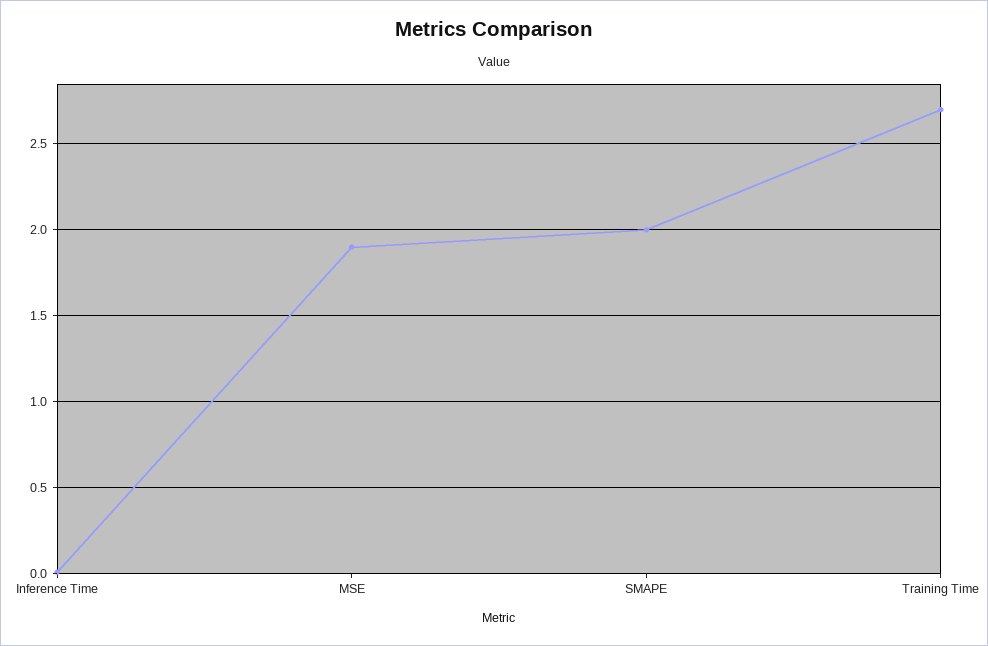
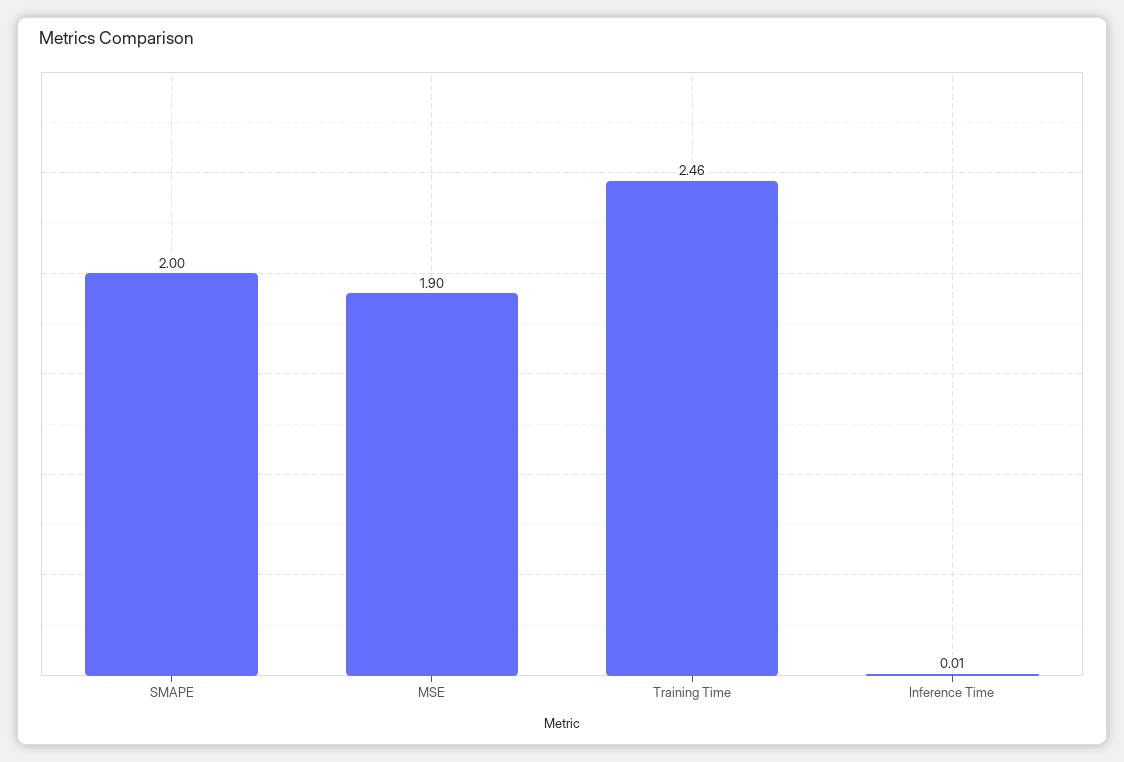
Training Time: 2.7 -> 2.46

